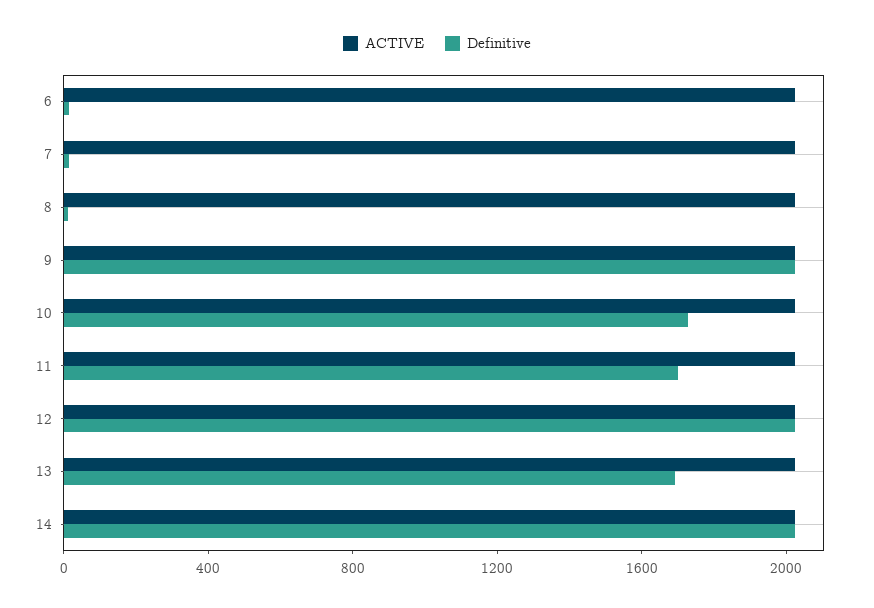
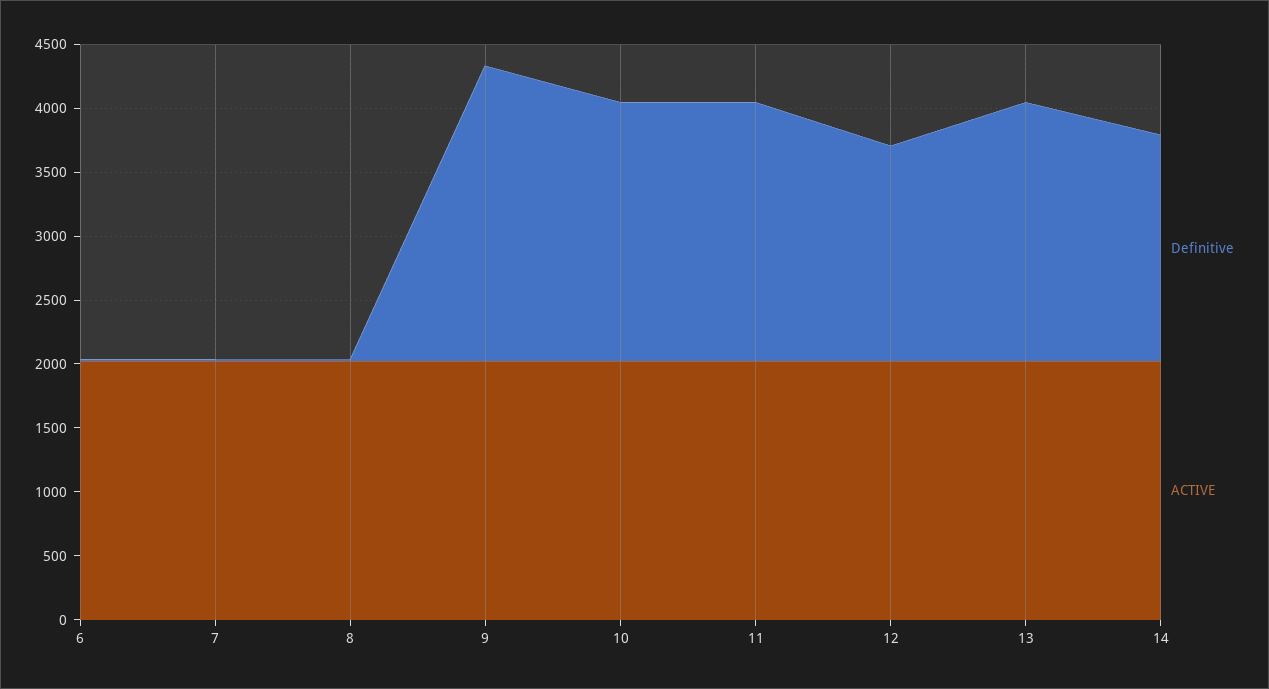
Definitive, 9: 2000 -> 2300
Definitive, 10: 1700 -> 2000
Definitive, 11: 1700 -> 2000
Definitive, 12: 2000 -> 1700
Definitive, 13: 1700 -> 2000
Definitive, 14: 2000 -> 1800

